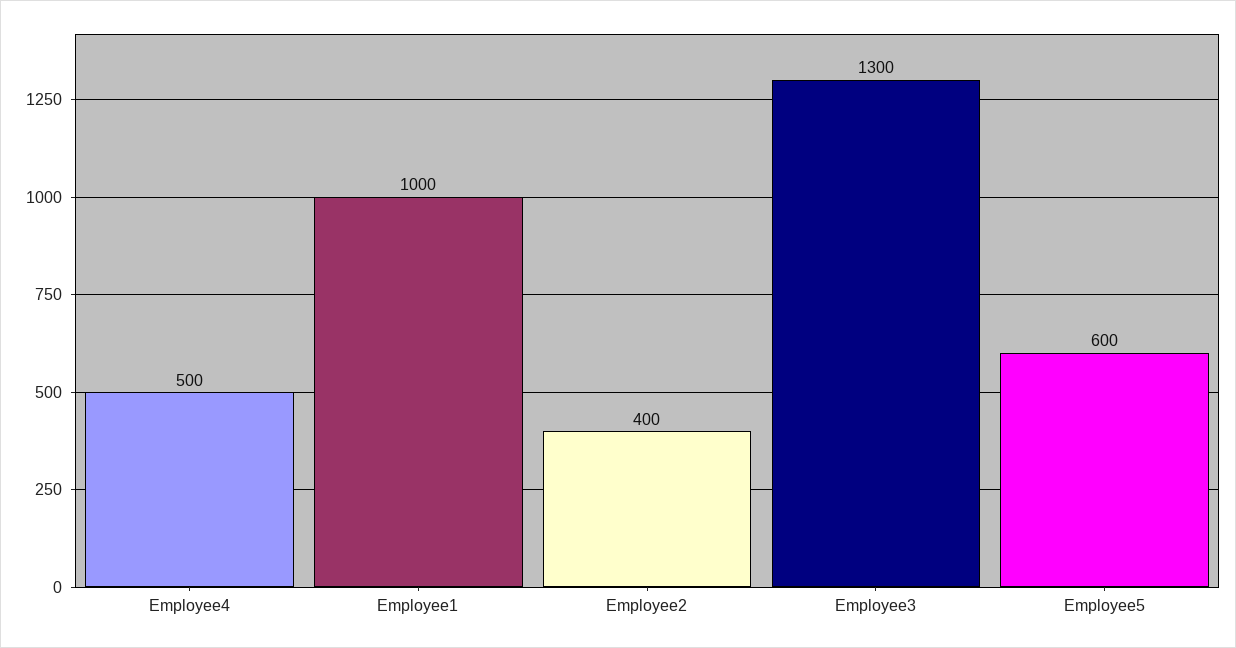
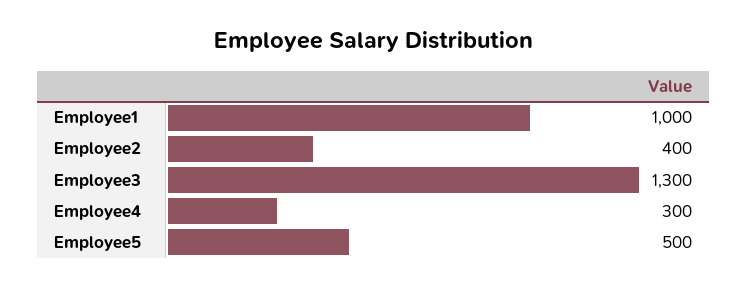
Employee4: 500 -> 300
Employee5: 600 -> 500

